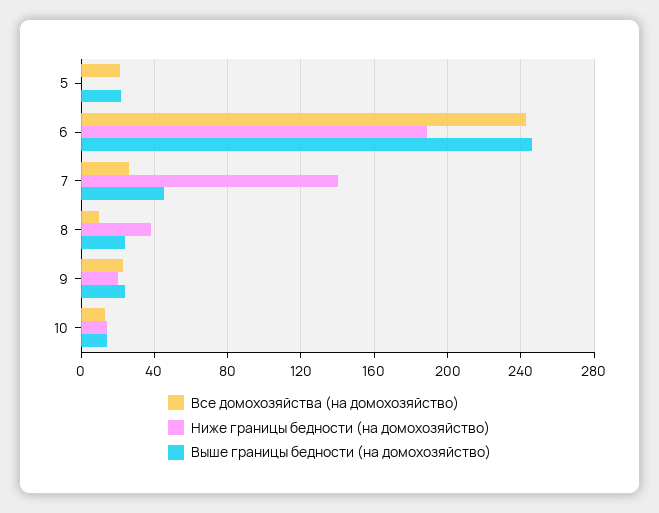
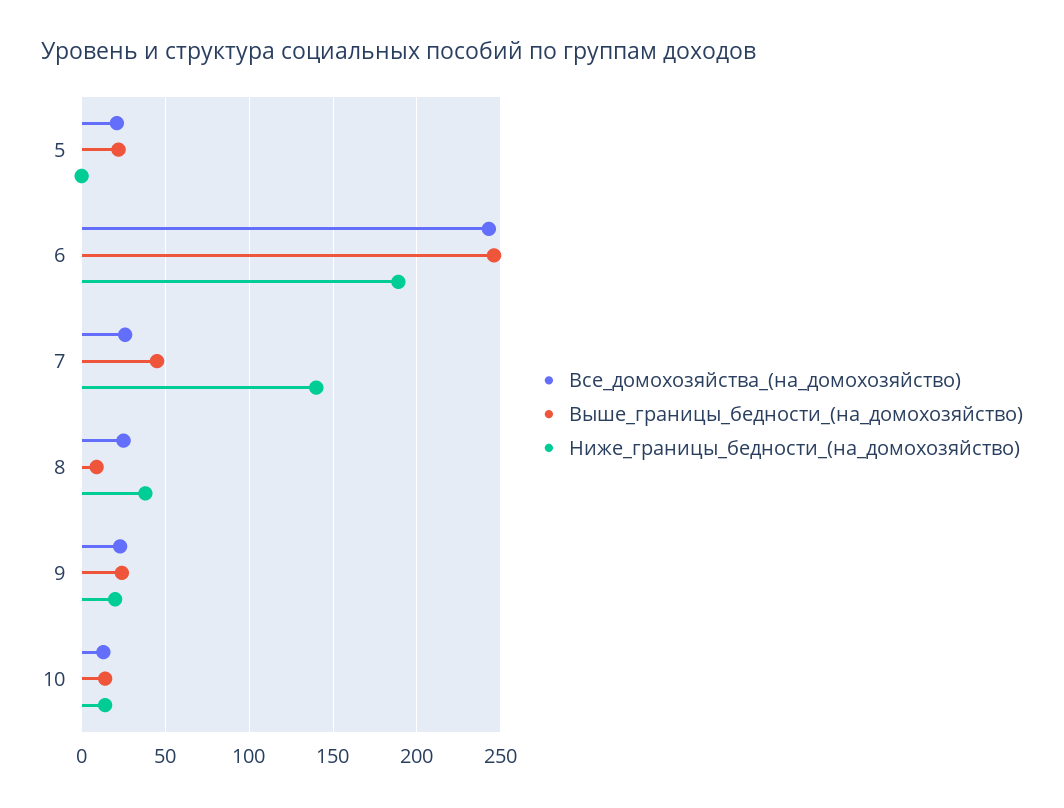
Все домохозяйства (на домохозяйство), 8: 10 -> 25
Выше границы бедности (на домохозяйство), 8: 25 -> 10

